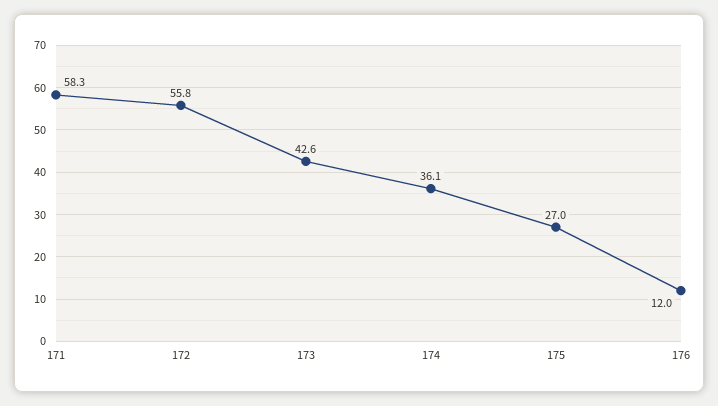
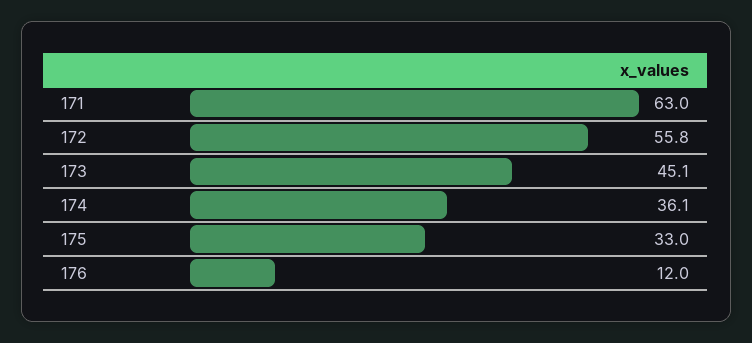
171: 58.3 -> 63
173: 42.6 -> 45.1
175: 27 -> 33

